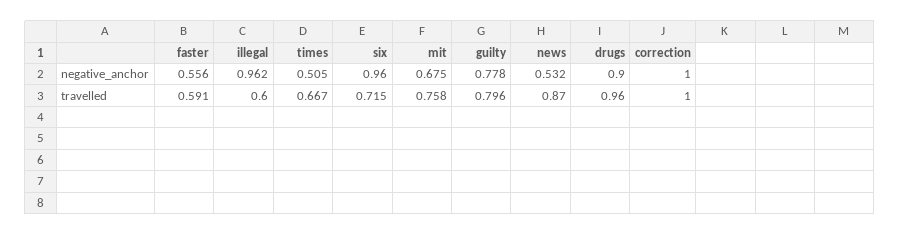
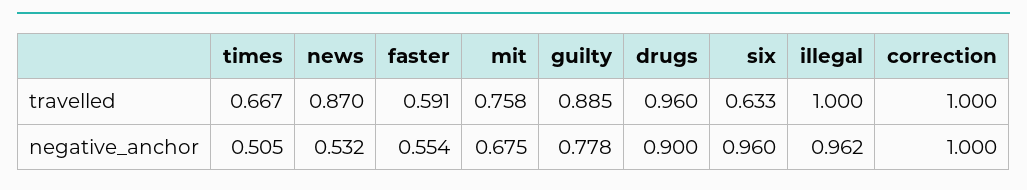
faster, negative_anchor: 0.556 -> 0.554
illegal, travelled: 0.6 -> 1
six, travelled: 0.715 -> 0.633
guilty, travelled: 0.796 -> 0.885

